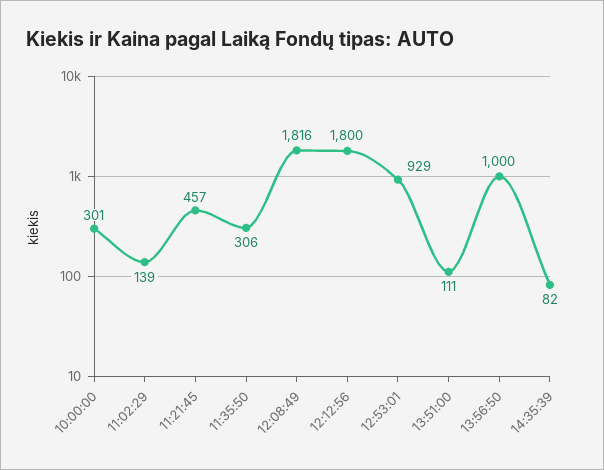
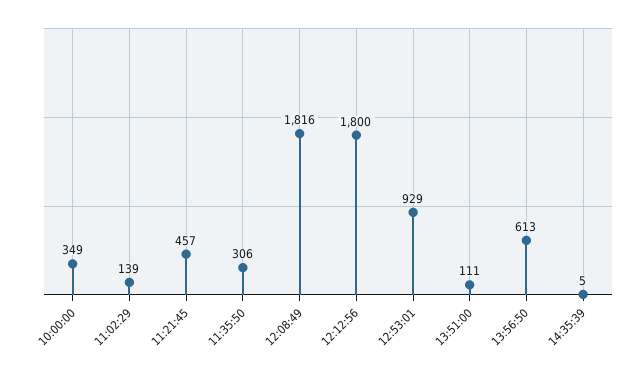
10:00:00: 301 -> 349
13:56:50: 1000 -> 613
14:35:39: 82 -> 5

